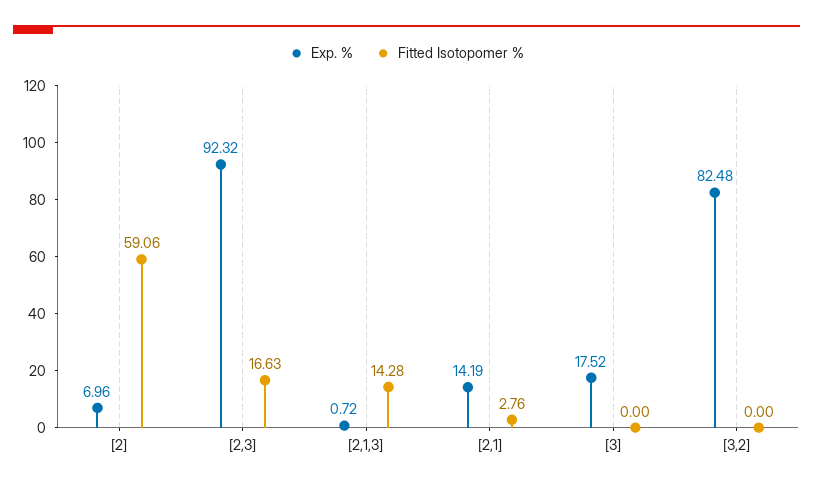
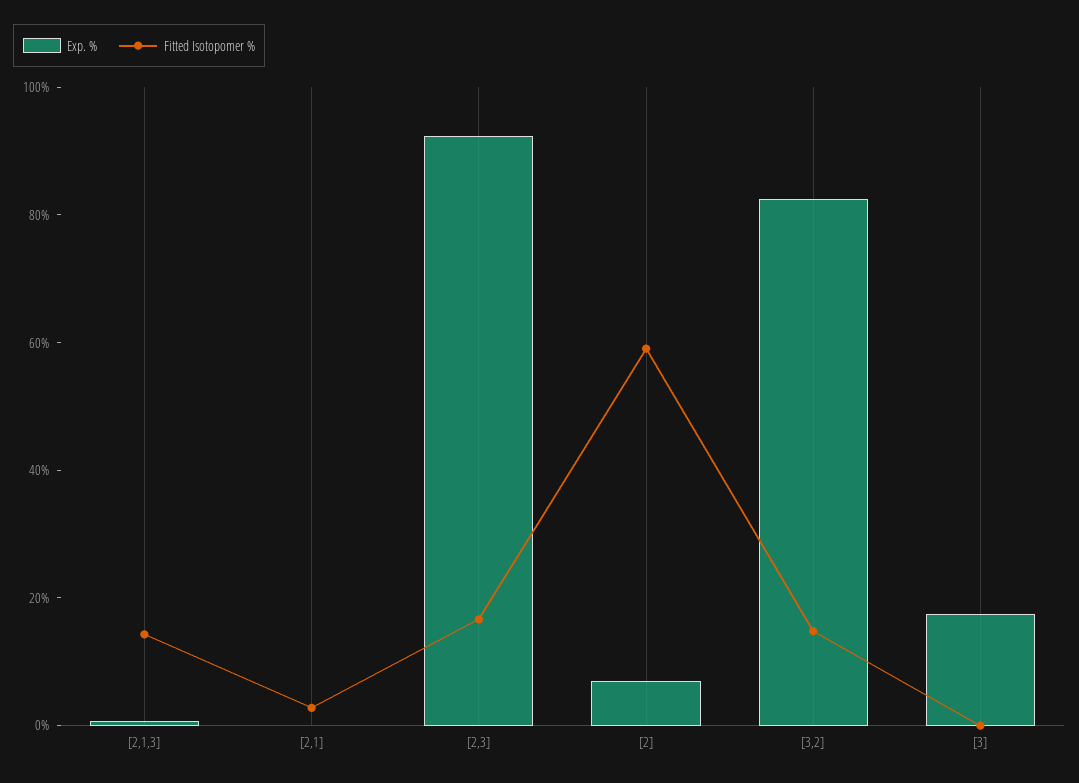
Exp. %, [2,1]: 14.19 -> 0
Fitted Isotopomer %, [3,2]: 0 -> 15

